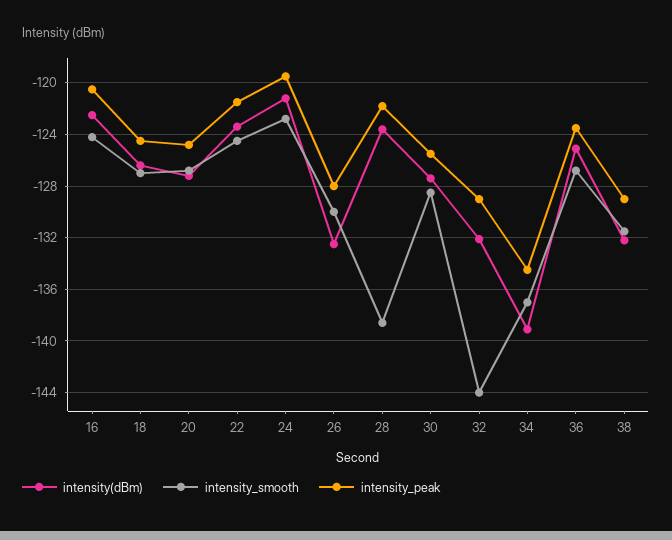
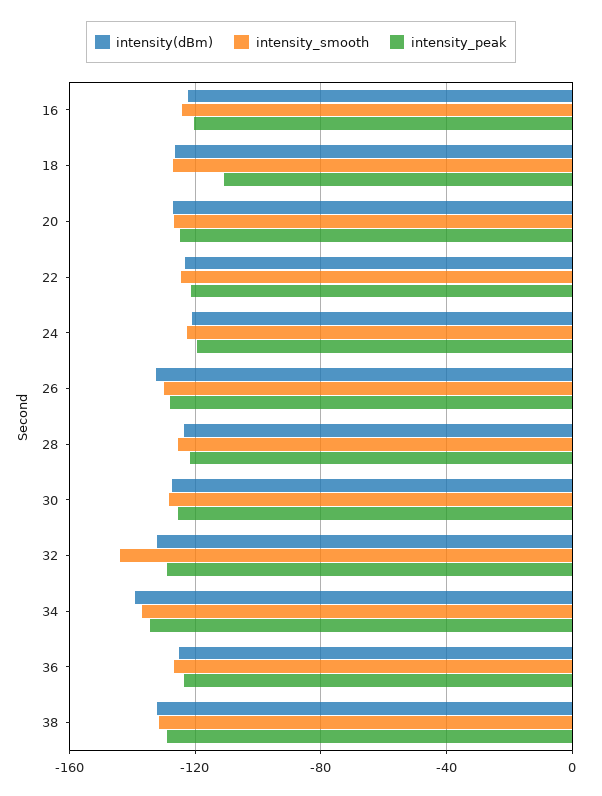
intensity_peak, 18: -124.5 -> -110
intensity_smooth, 28: -138.5 -> -125

